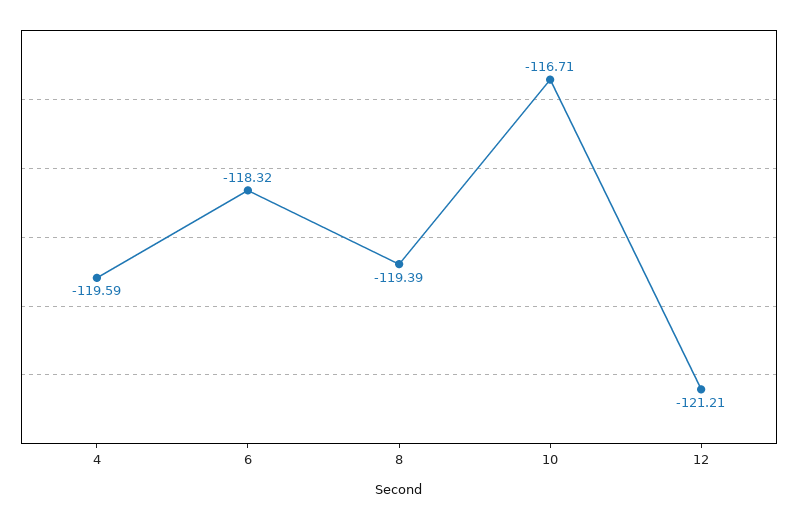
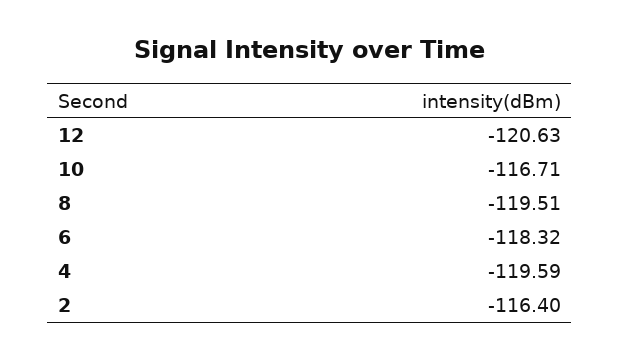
8: -119.39 -> -119.51
12: -121.21 -> -120.63
2: none -> -116.4

